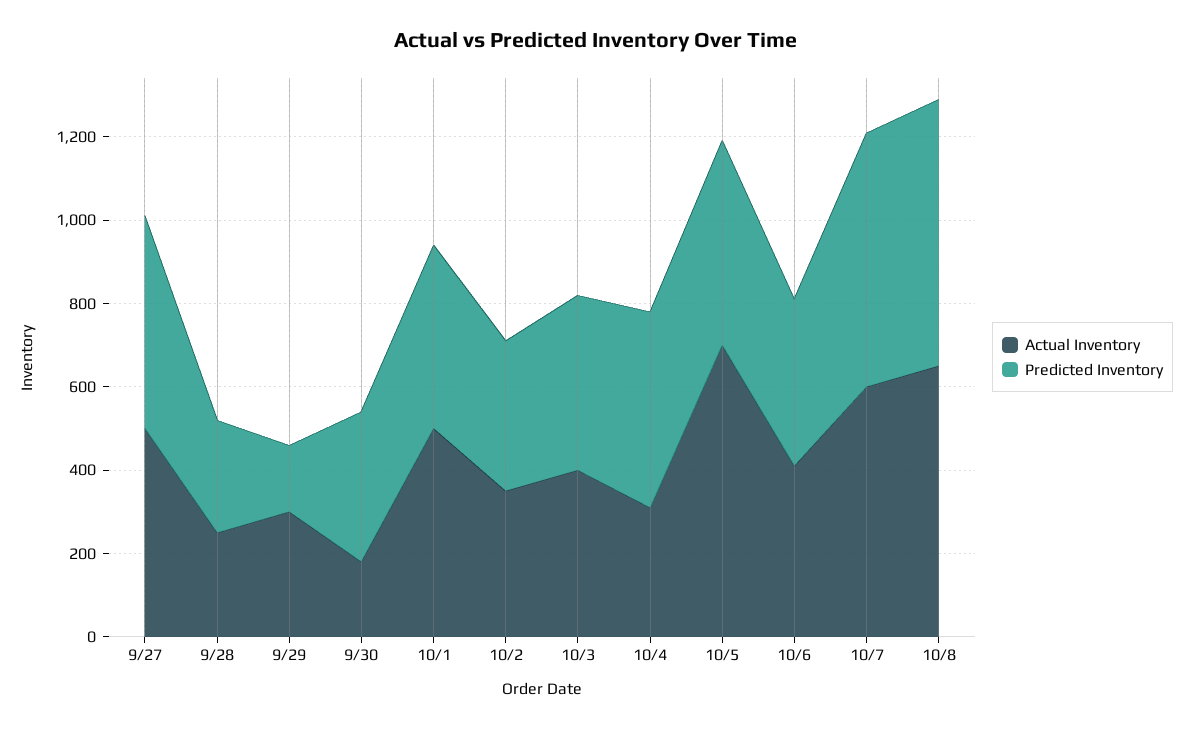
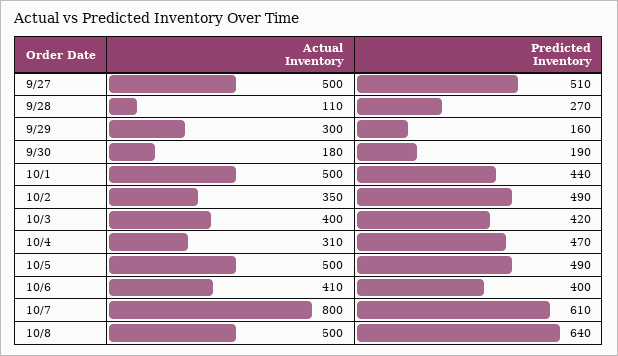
Actual Inventory, 9/28: 250 -> 110
Predicted Inventory, 9/30: 350 -> 190
Predicted Inventory, 10/2: 350 -> 490
Actual Inventory, 10/5: 700 -> 500
Actual Inventory, 10/7: 600 -> 800
Actual Inventory, 10/8: 650 -> 500

